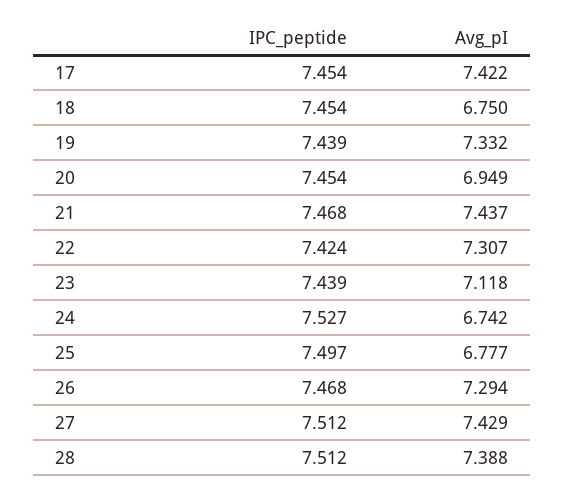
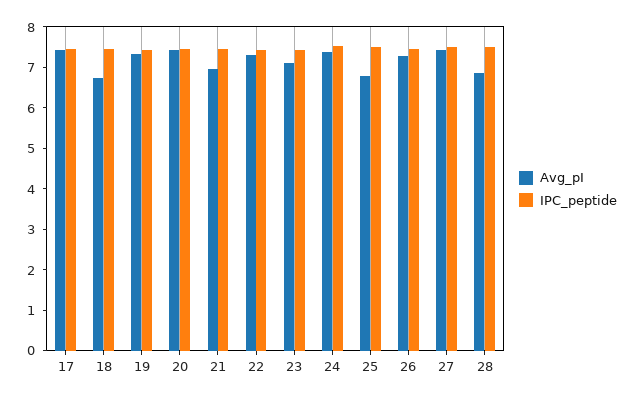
Avg_pI, 20: 6.949 -> 7.4
Avg_pI, 21: 7.437 -> 7
Avg_pI, 24: 6.742 -> 7.4
Avg_pI, 28: 7.388 -> 6.8

